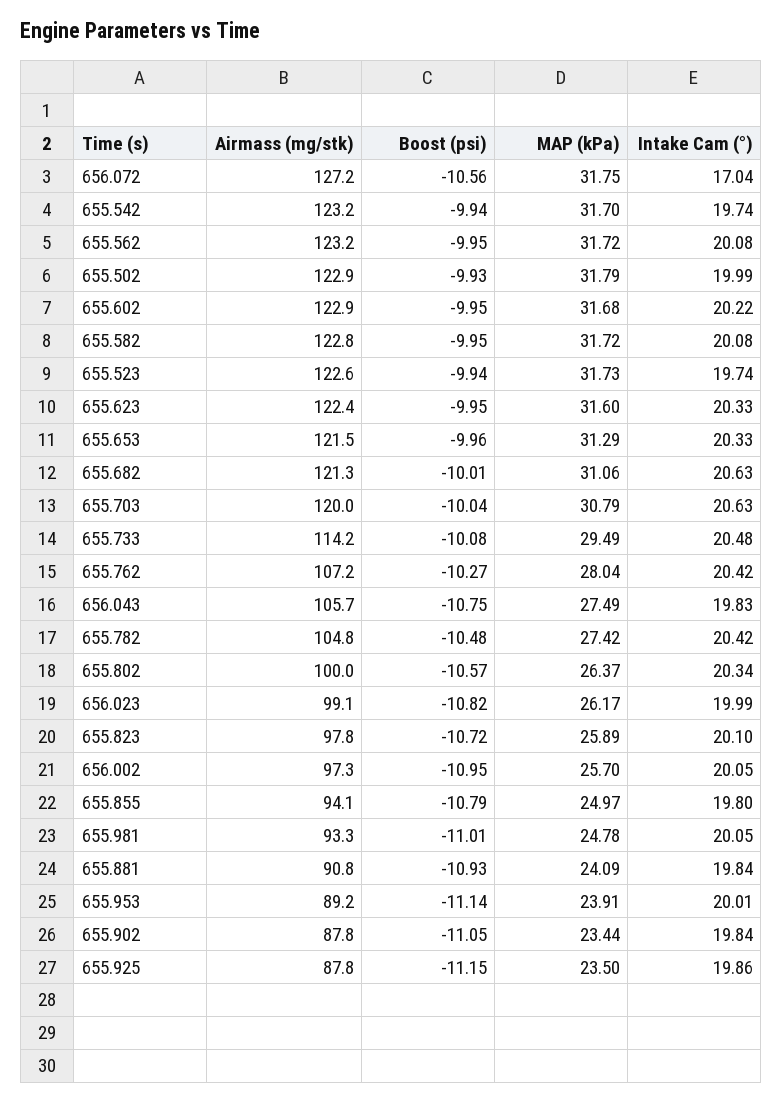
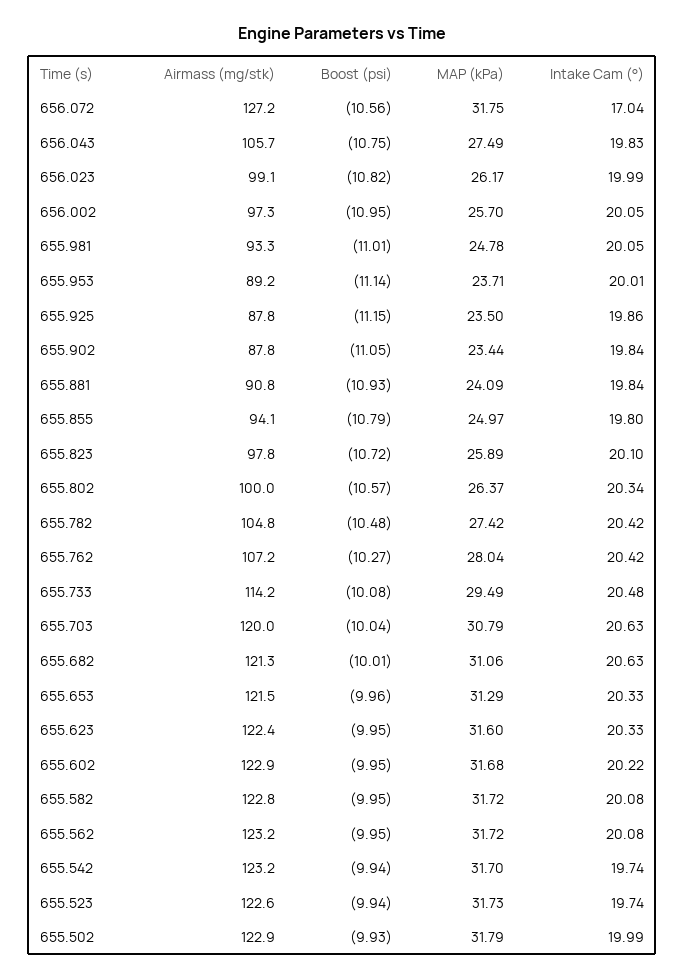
MAP (kPa), 655.953: 23.91 -> 23.71

